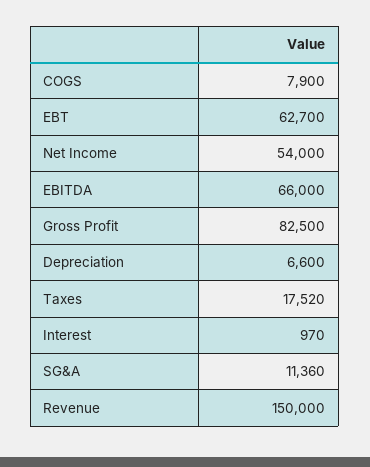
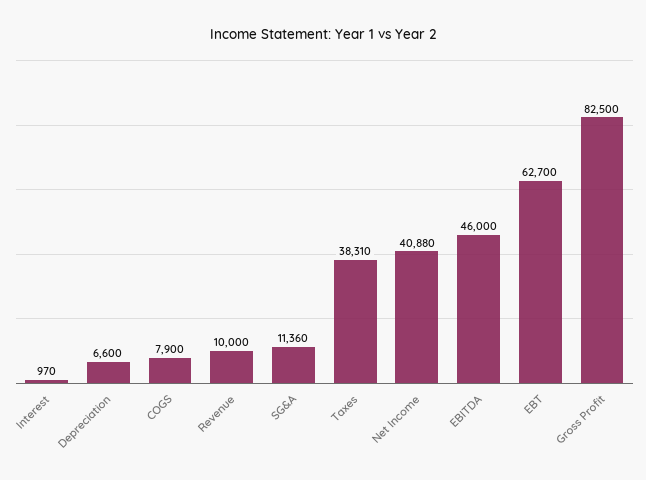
Net Income: 54000 -> 40880
EBITDA: 66000 -> 46000
Taxes: 17520 -> 38310
Revenue: 150000 -> 10000

